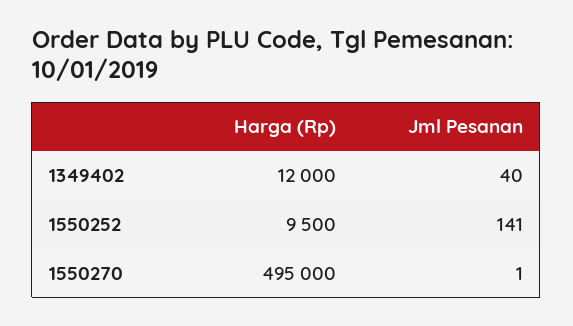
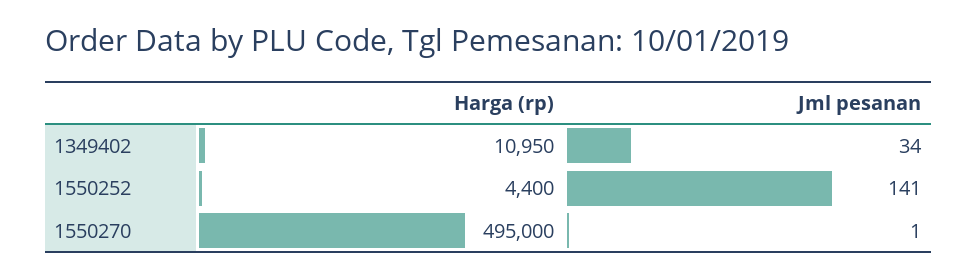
Harga (Rp), 1349402: 12000 -> 10950
Jml Pesanan, 1349402: 40 -> 34
Harga (Rp), 1550252: 9500 -> 4400

